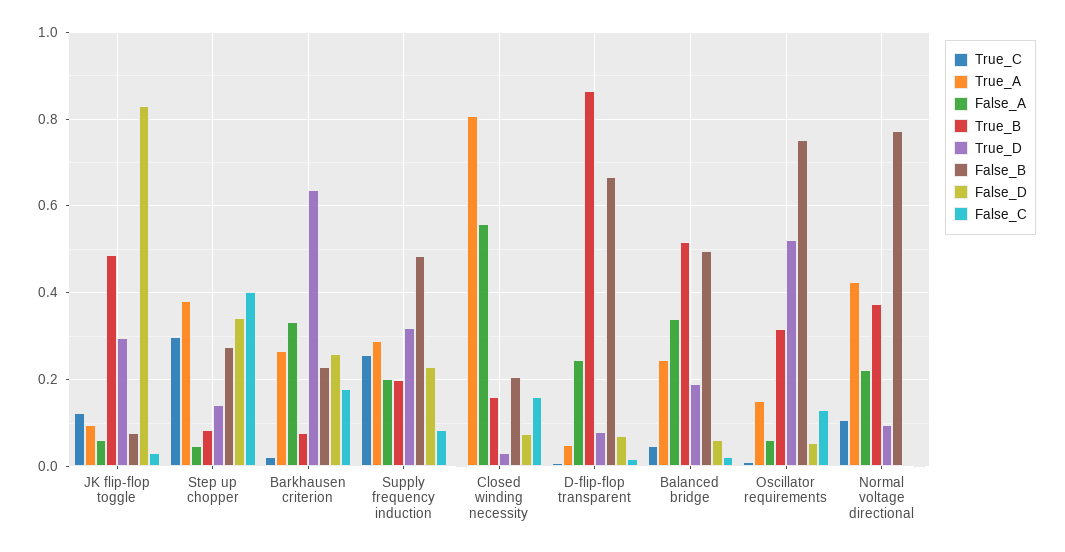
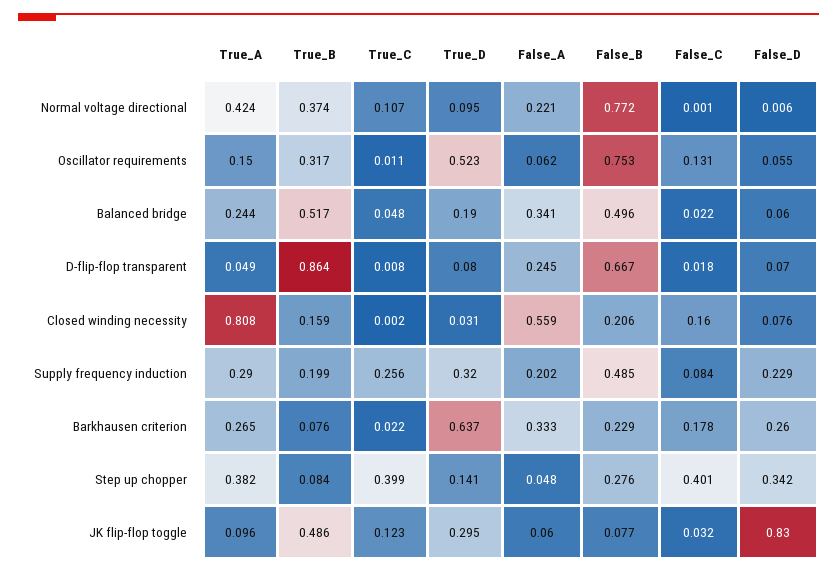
True_C, Step up chopper: 0.3 -> 0.399

